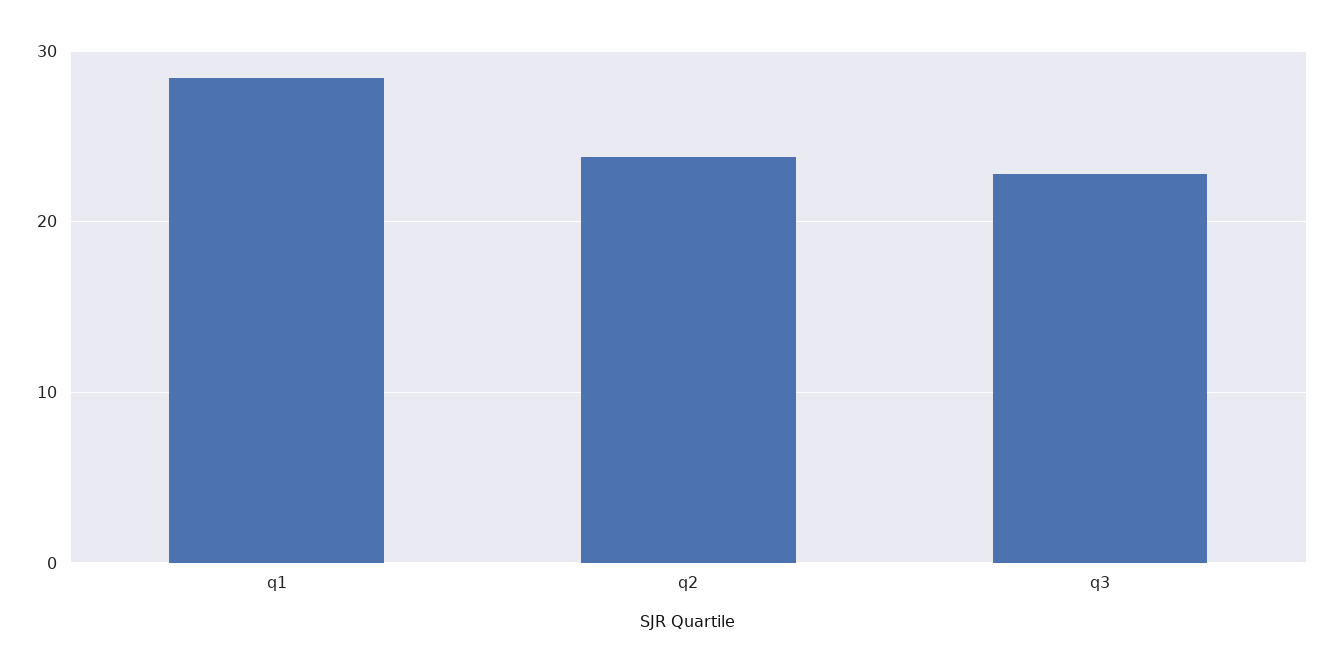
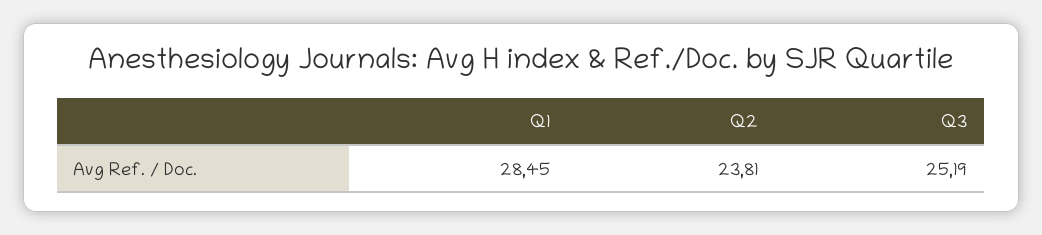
q3: 23 -> 25.19

